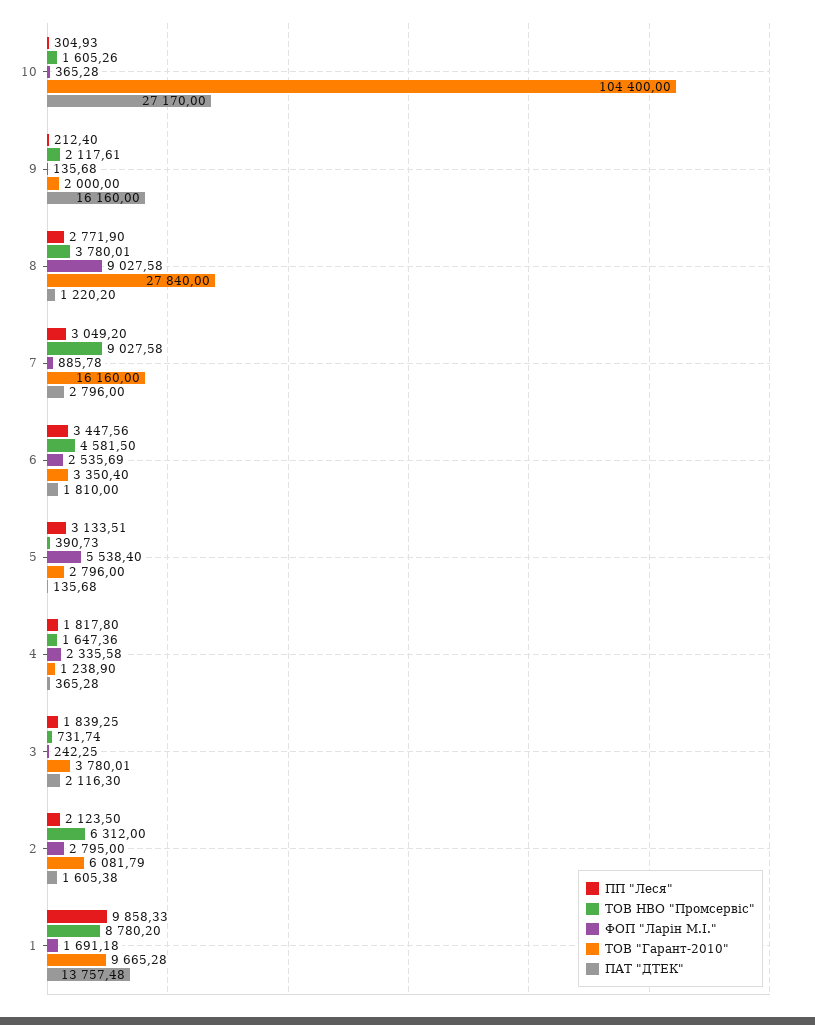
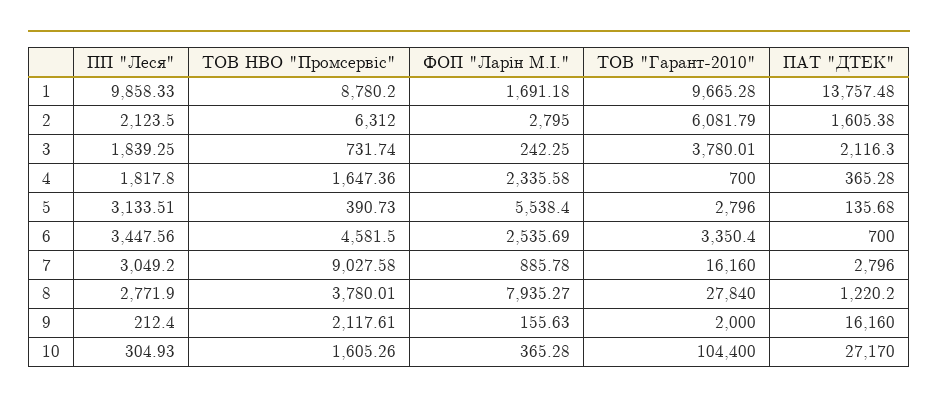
ФОП "Ларін М.І.", 9: 135.68 -> 155.63
ФОП "Ларін М.І.", 8: 9027.58 -> 7935.27
ПАТ "ДТЕК", 6: 1810 -> 700
ТОВ "Гарант-2010", 4: 1238.9 -> 700

